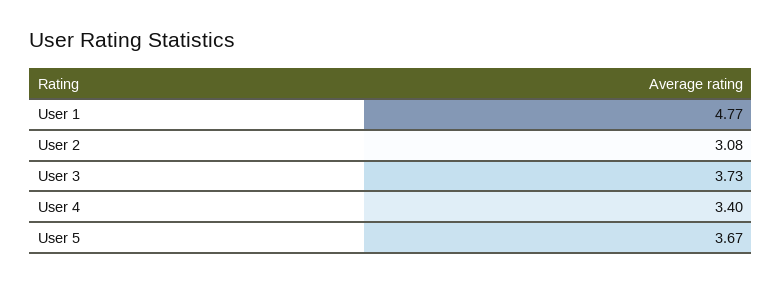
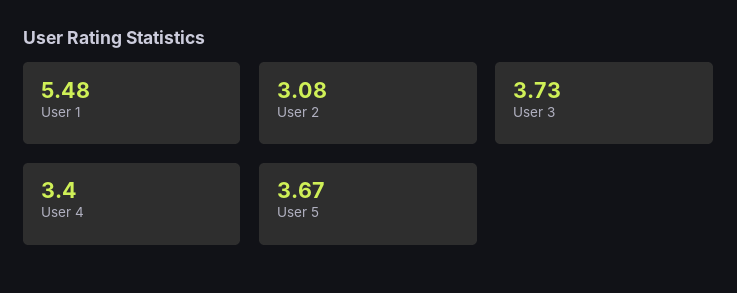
User 1: 4.77 -> 5.48

